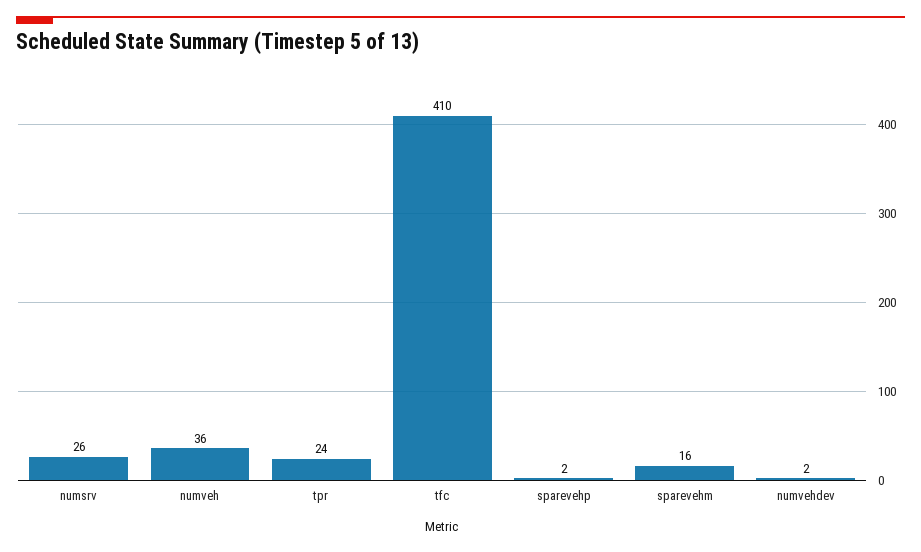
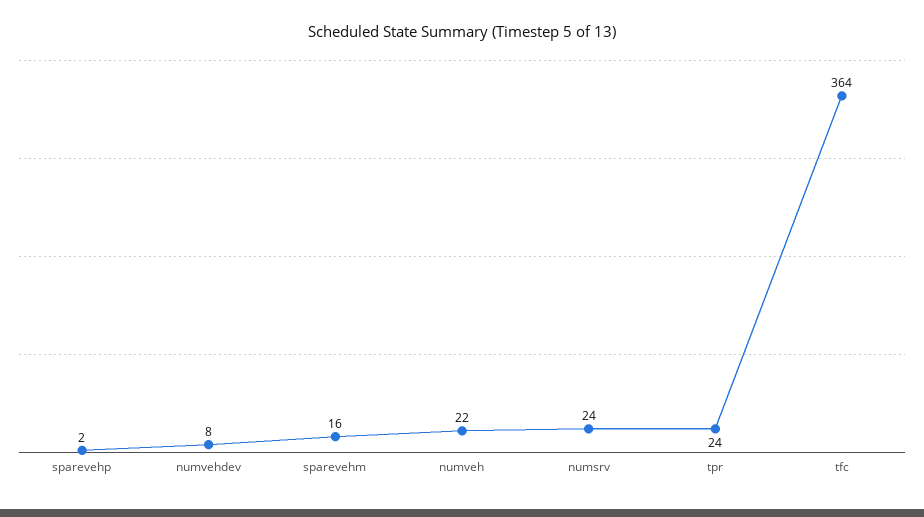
numsrv: 26 -> 24
numveh: 36 -> 22
tfc: 410 -> 364
numvehdev: 2 -> 8

